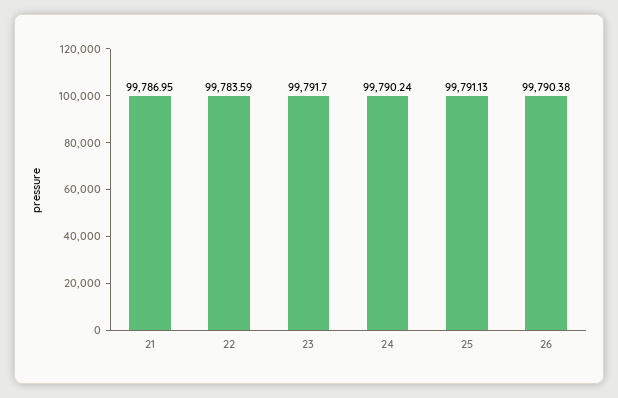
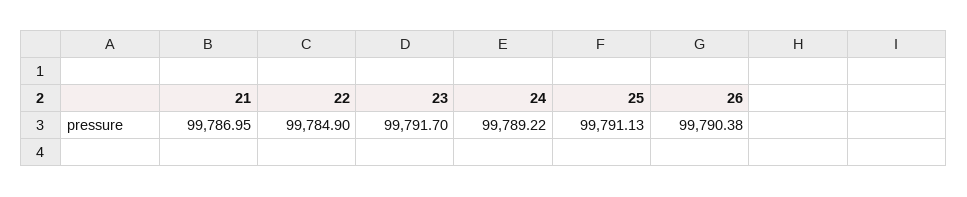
22: 99783.59 -> 99784.9
24: 99790.24 -> 99789.22

